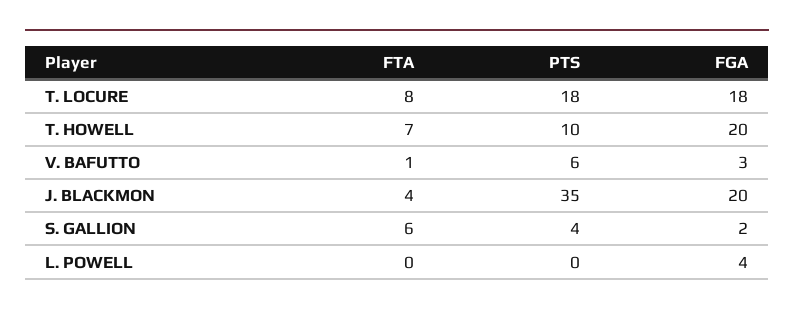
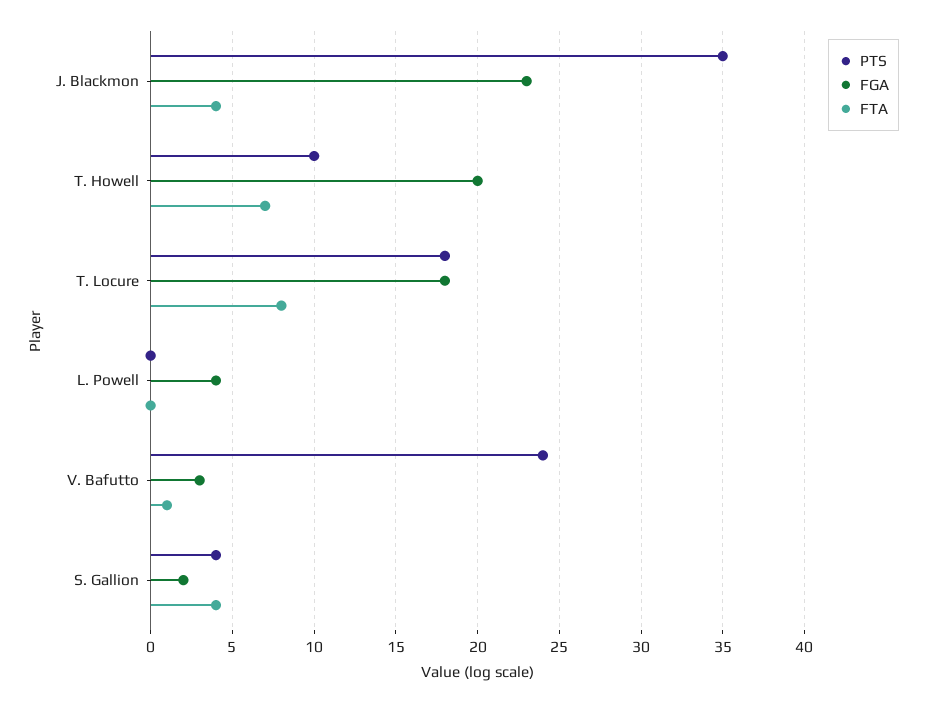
PTS, V. BAFUTTO: 6 -> 24
FGA, J. BLACKMON: 20 -> 23
FTA, S. GALLION: 6 -> 4

